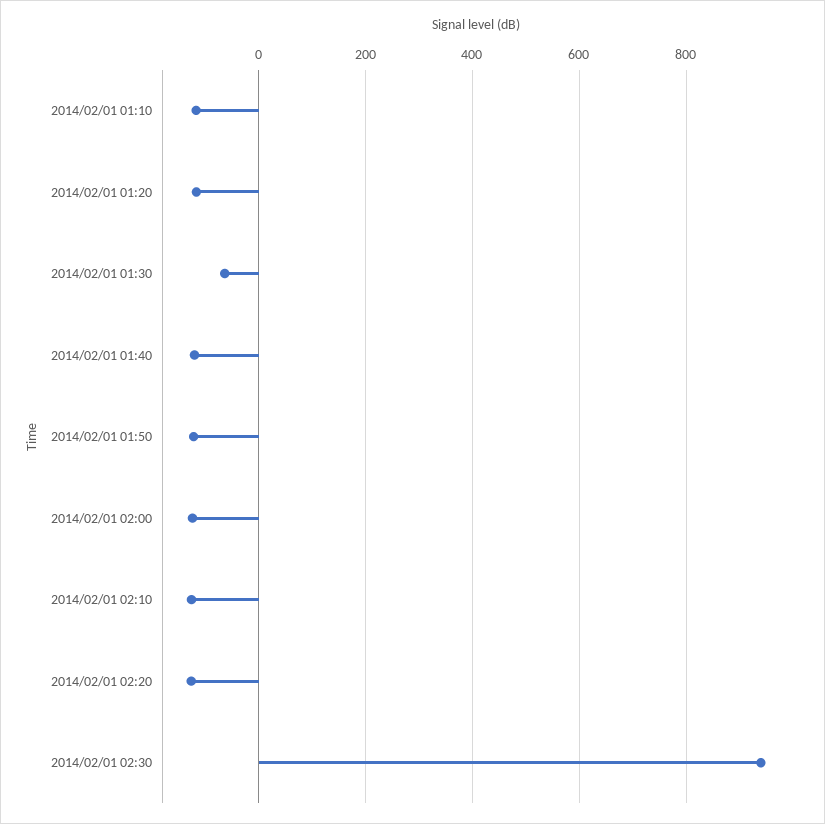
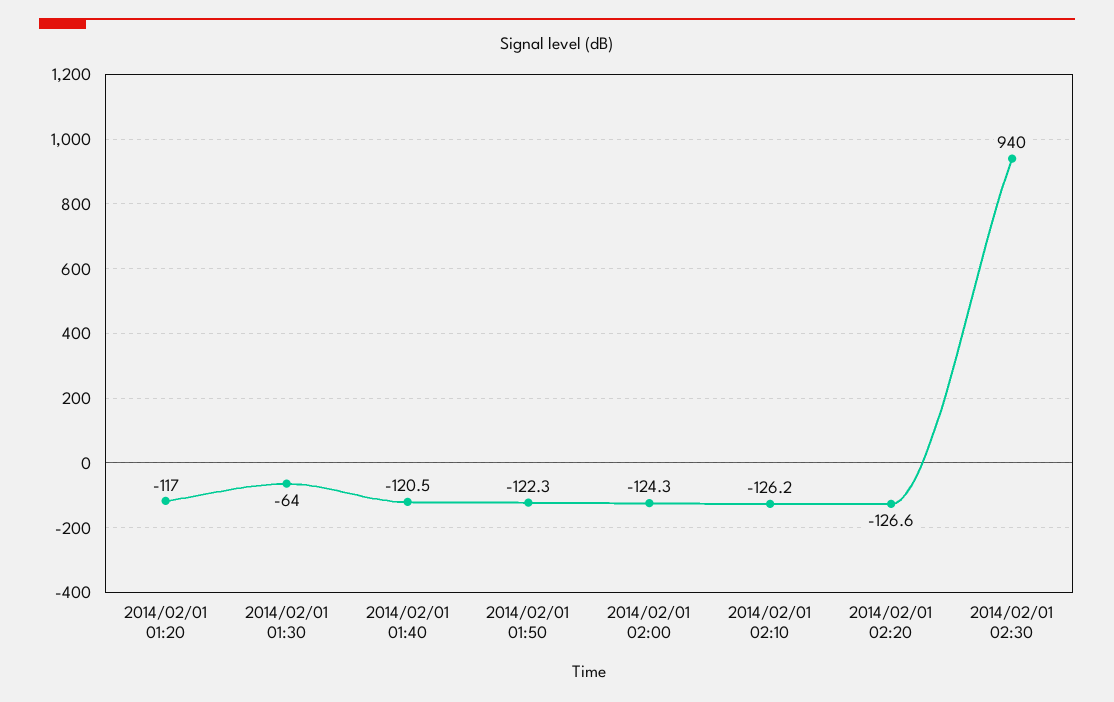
2014/02/01 01:10: -120 -> none

